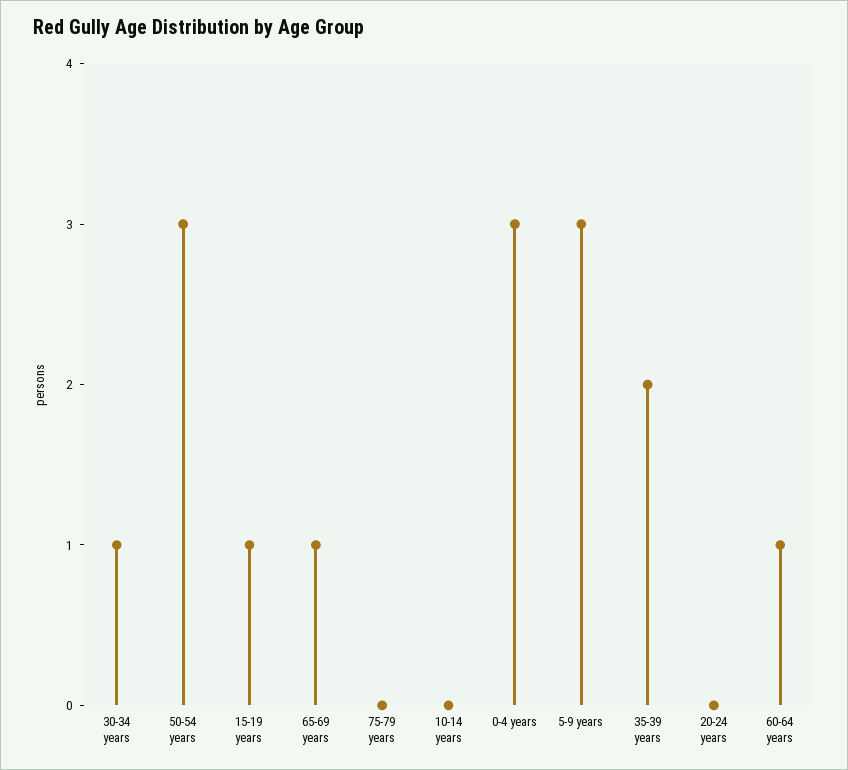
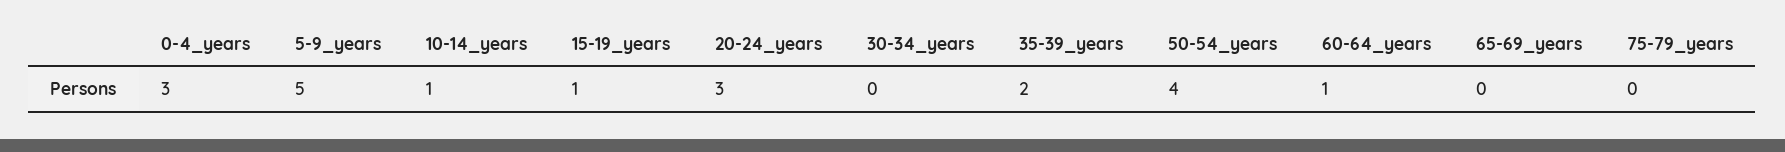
30-34 years: 1 -> 0
50-54 years: 3 -> 4
65-69 years: 1 -> 0
10-14 years: 0 -> 1
5-9 years: 3 -> 5
20-24 years: 0 -> 3

